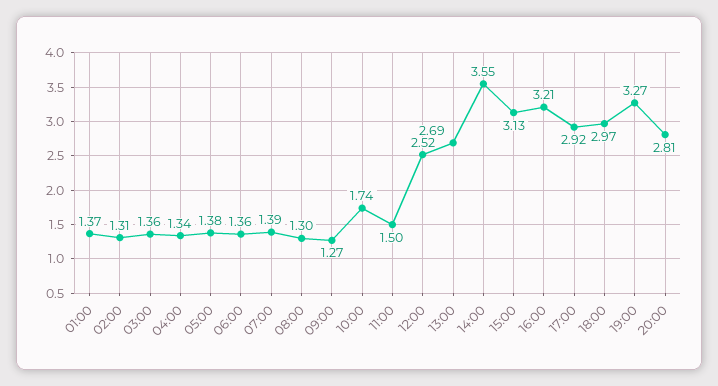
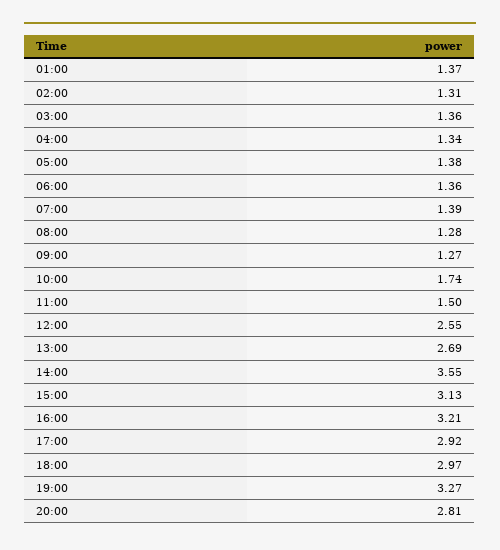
08:00: 1.3 -> 1.28
12:00: 2.52 -> 2.55

